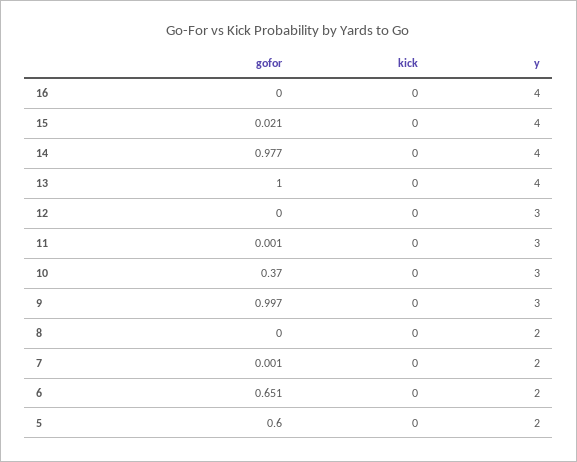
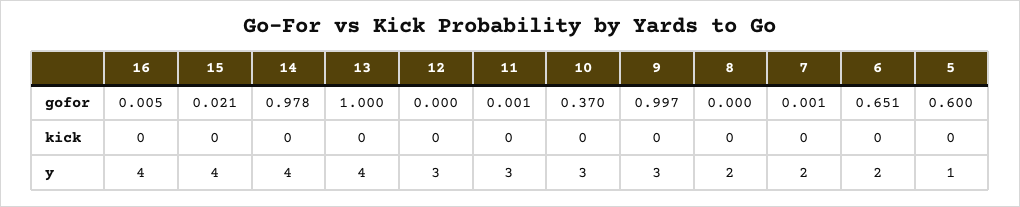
gofor, 16: 0 -> 0.005
gofor, 14: 0.977 -> 0.978
y, 5: 2 -> 1

